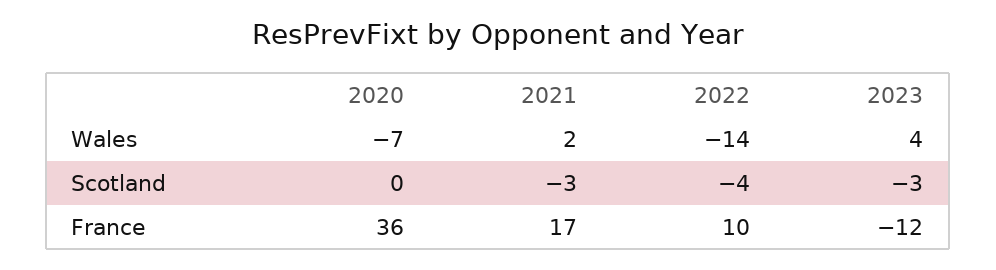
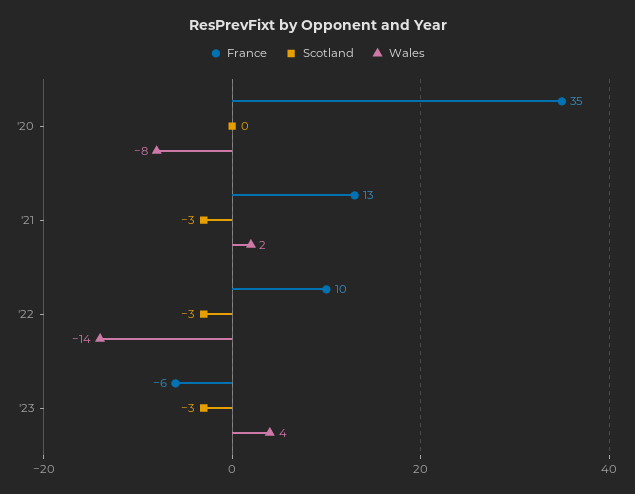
Wales, 2020: -7 -> -8
Scotland, 2022: -4 -> -3
France, 2020: 36 -> 35
France, 2021: 17 -> 13
France, 2023: -12 -> -6

